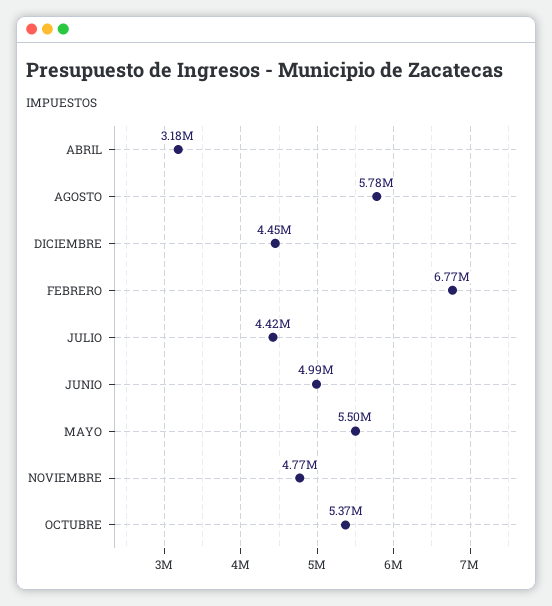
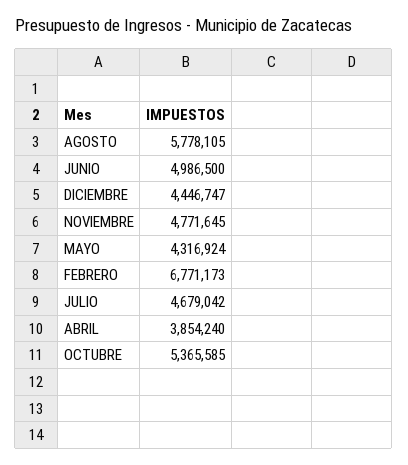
ABRIL: 3180000 -> 3854240
JULIO: 4420000 -> 4679042
MAYO: 5500000 -> 4316924

